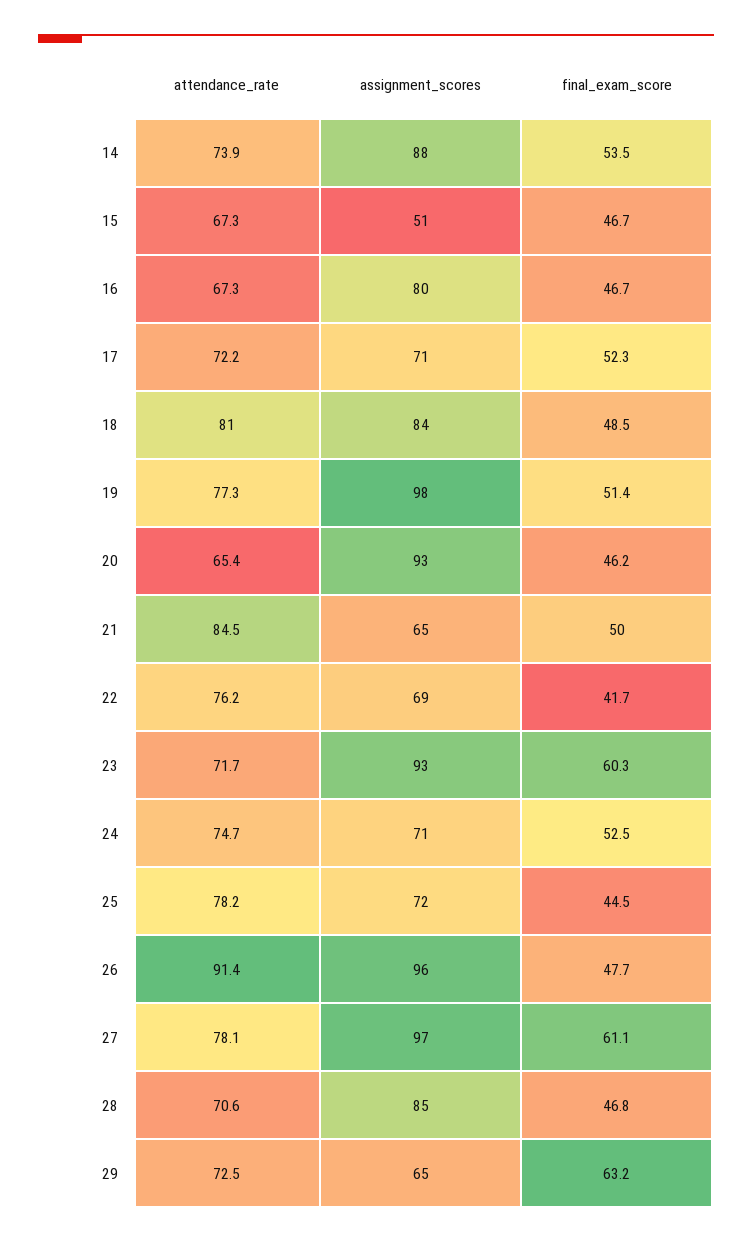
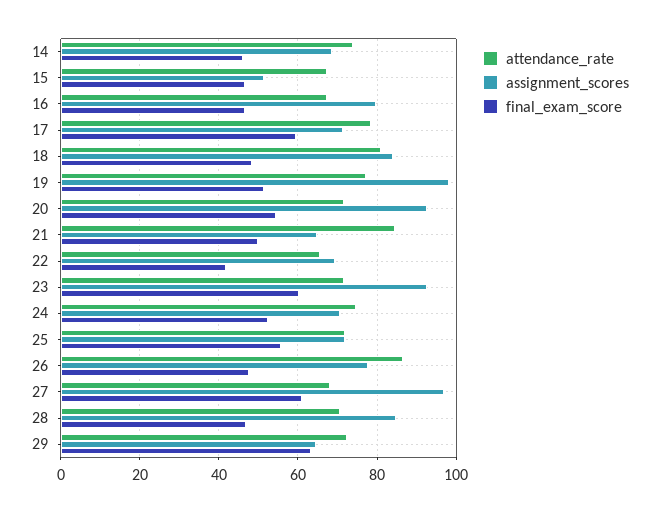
assignment_scores, 14: 88 -> 68
final_exam_score, 14: 53.5 -> 46
attendance_rate, 17: 72.2 -> 78
final_exam_score, 17: 52.3 -> 60
attendance_rate, 20: 65.4 -> 72
final_exam_score, 20: 46.2 -> 54
attendance_rate, 22: 76.2 -> 66
attendance_rate, 25: 78.2 -> 72
final_exam_score, 25: 44.5 -> 56
attendance_rate, 26: 91.4 -> 86
assignment_scores, 26: 96 -> 78
attendance_rate, 27: 78.1 -> 68

